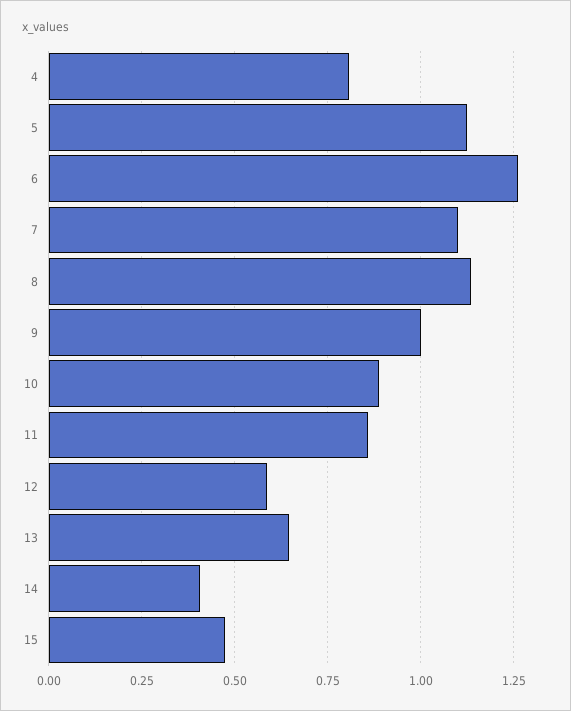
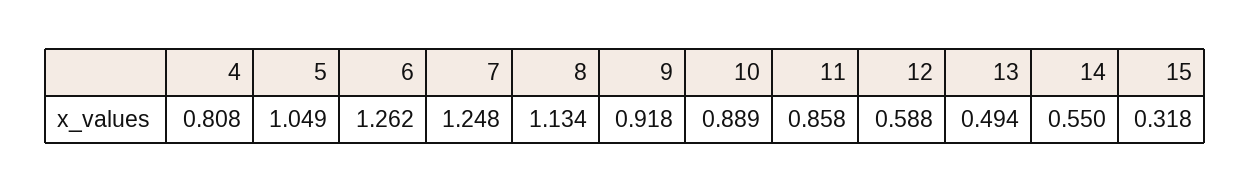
5: 1.125 -> 1.049
7: 1.1 -> 1.248
9: 1 -> 0.918
13: 0.65 -> 0.494
14: 0.4 -> 0.55
15: 0.475 -> 0.318

